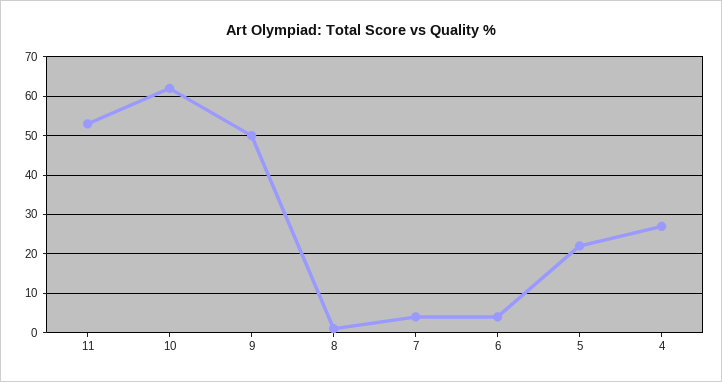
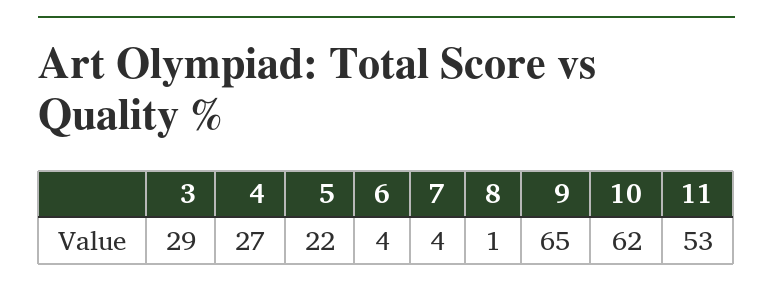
9: 50 -> 65
3: none -> 29

